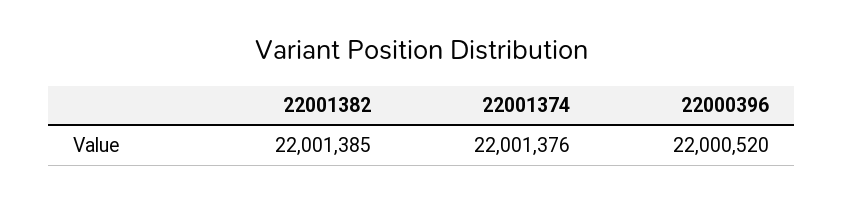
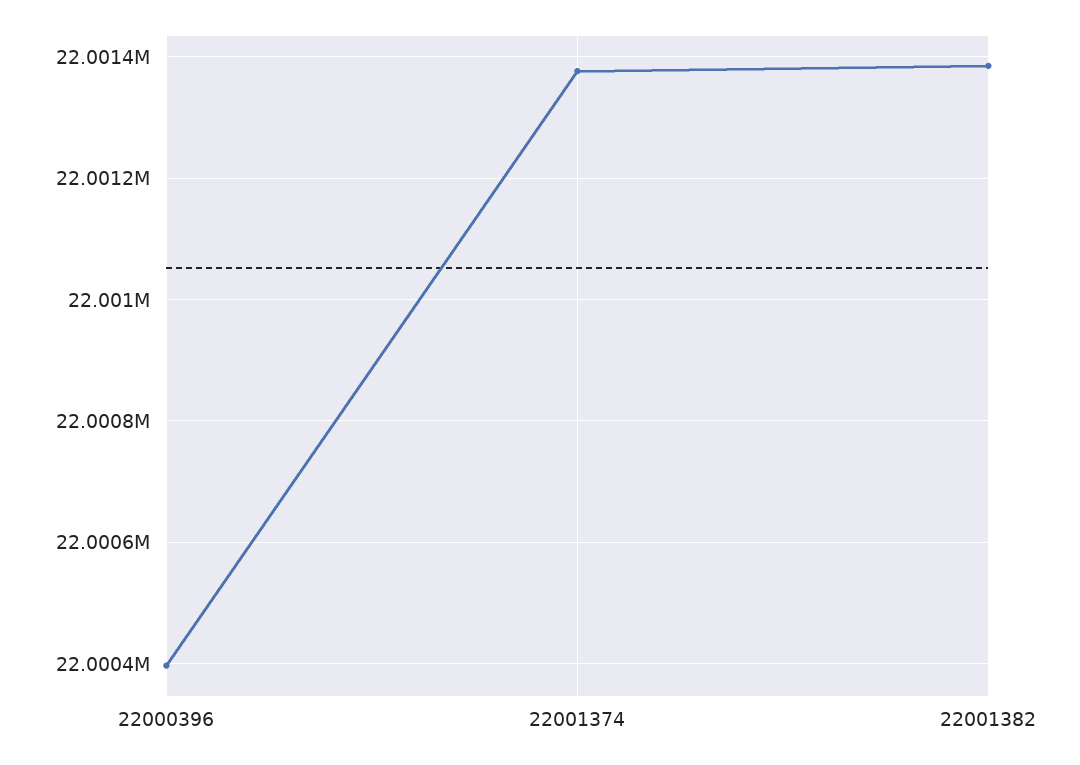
22000396: 22000520 -> 22000400

